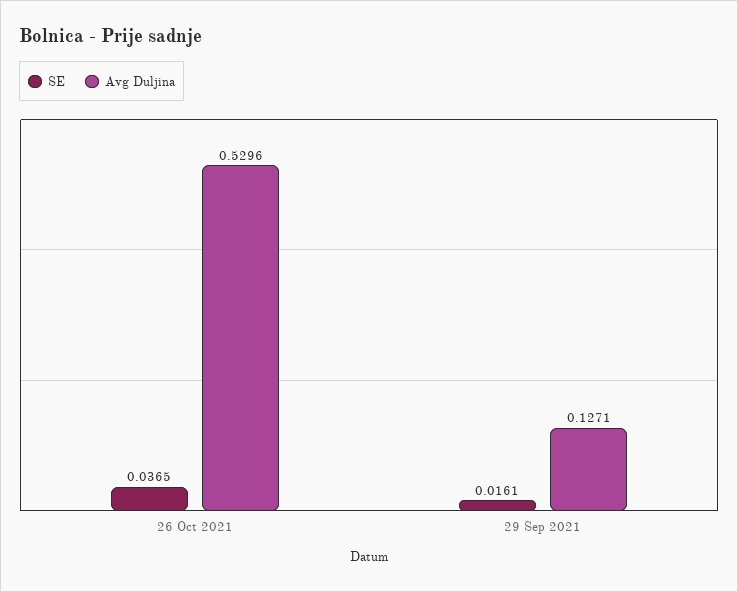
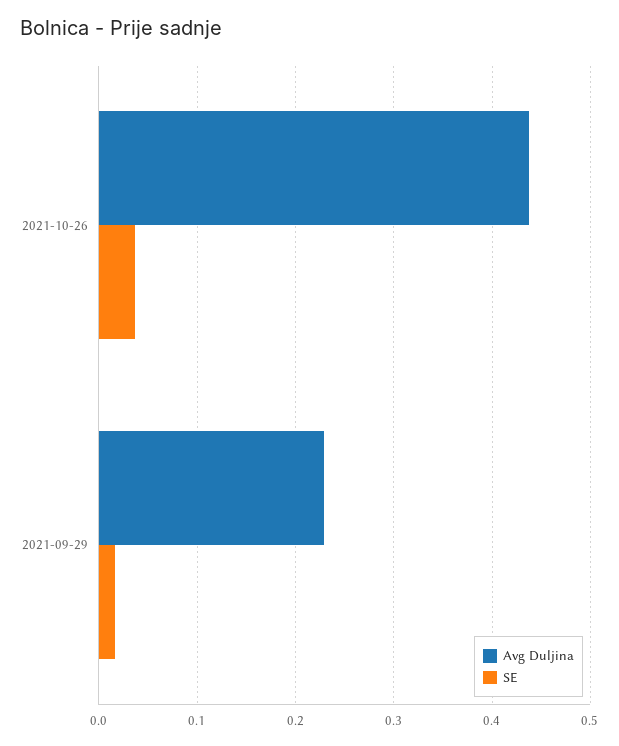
Avg Duljina, 26 Oct 2021: 0.5296 -> 0.44
Avg Duljina, 29 Sep 2021: 0.1271 -> 0.23

